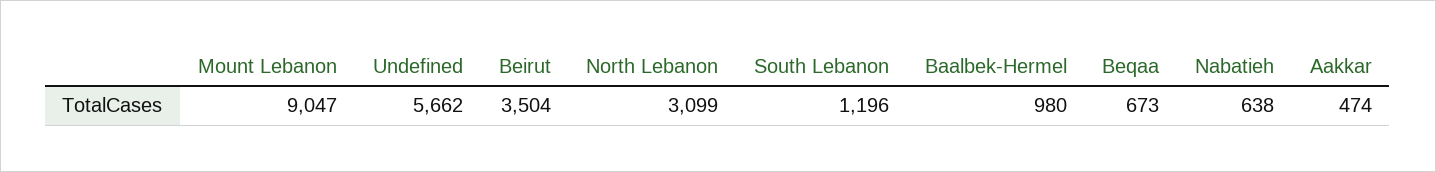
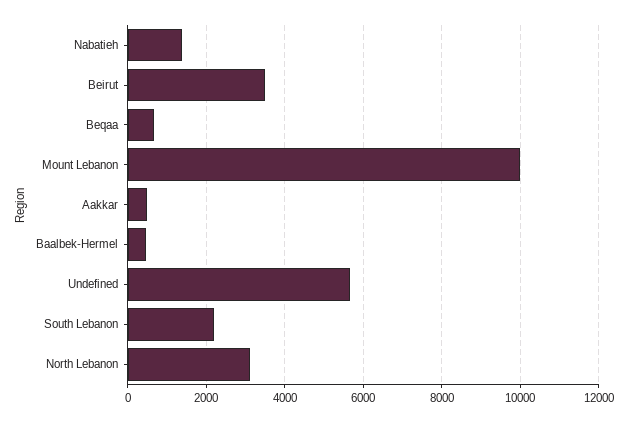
Mount Lebanon: 9047 -> 10000
South Lebanon: 1196 -> 2200
Baalbek-Hermel: 980 -> 400
Nabatieh: 638 -> 1400

